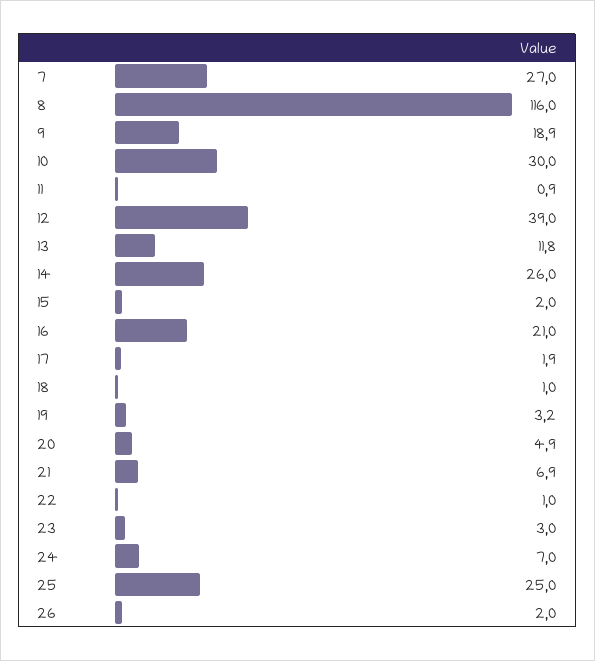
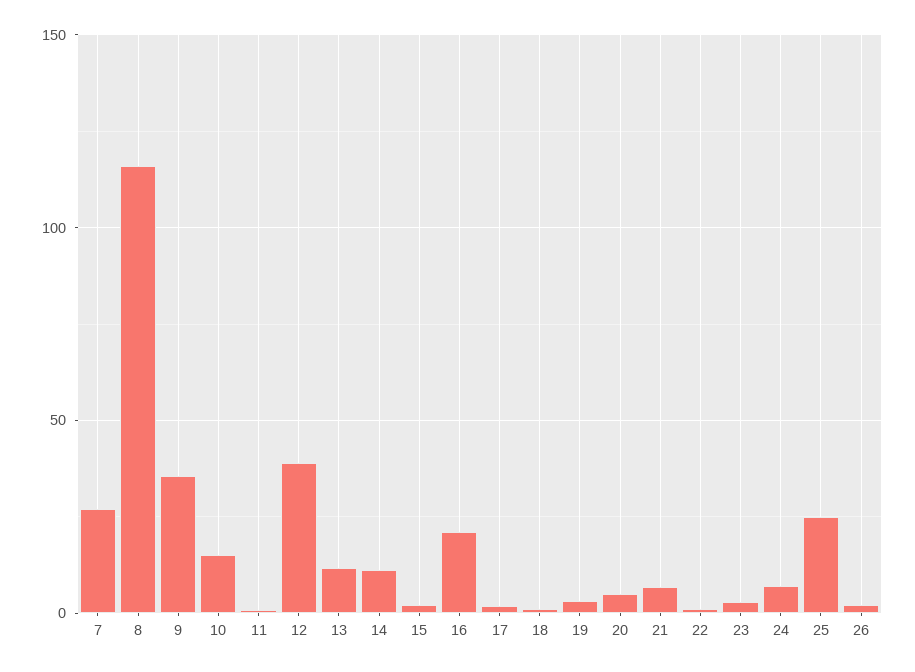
9: 18.9 -> 35
10: 30 -> 15
14: 26 -> 10

